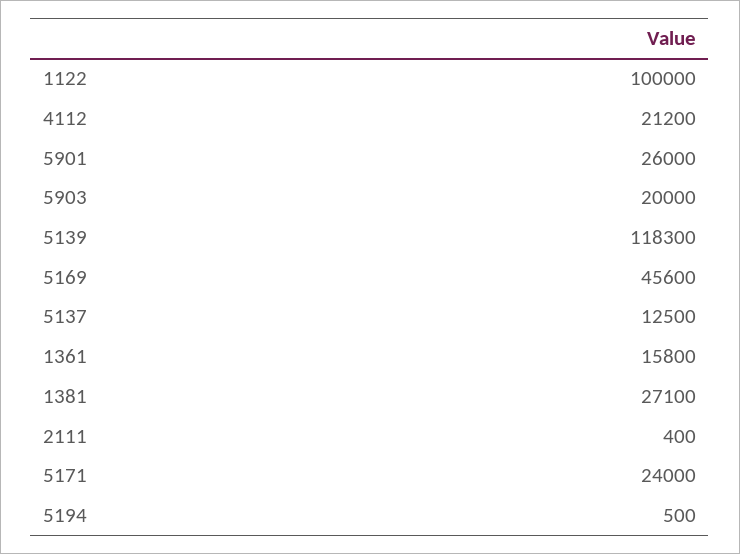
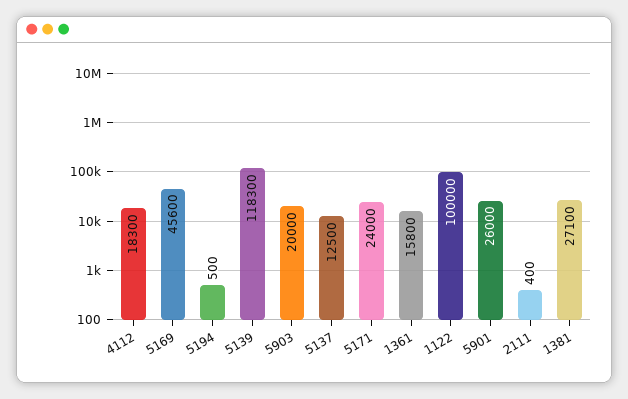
4112: 21200 -> 18300

